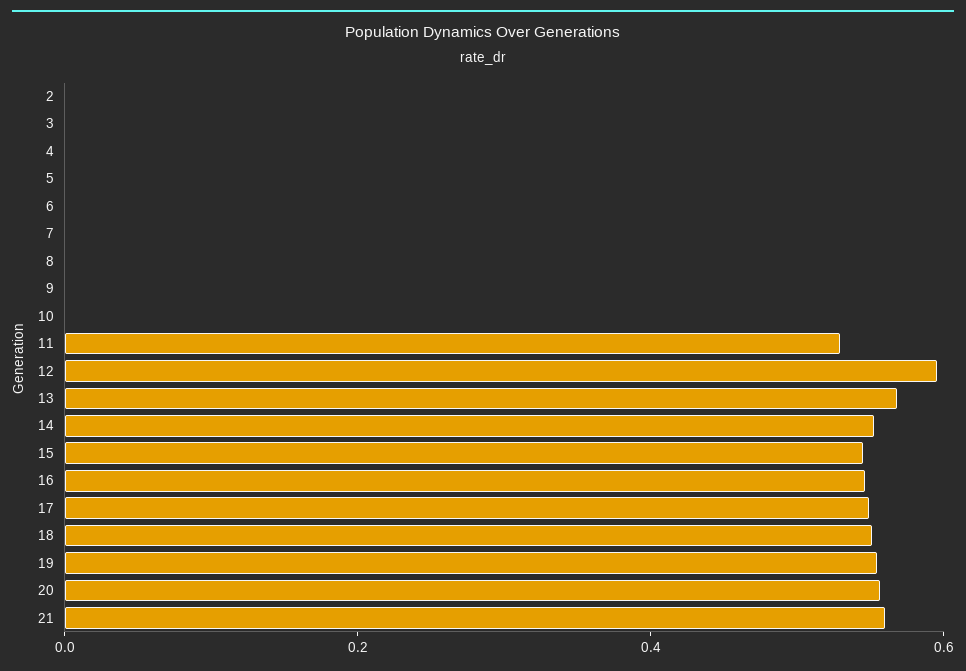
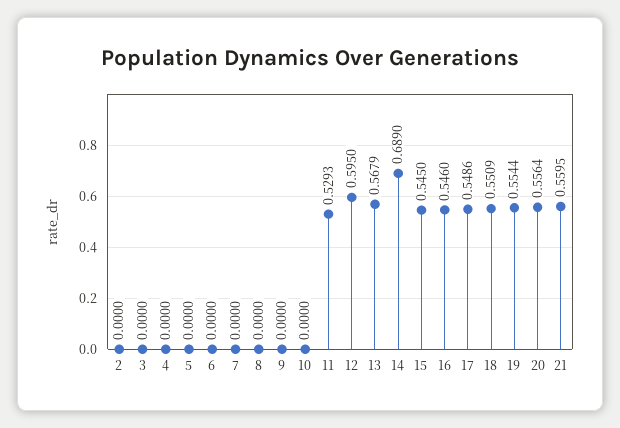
14: 0.55 -> 0.689

